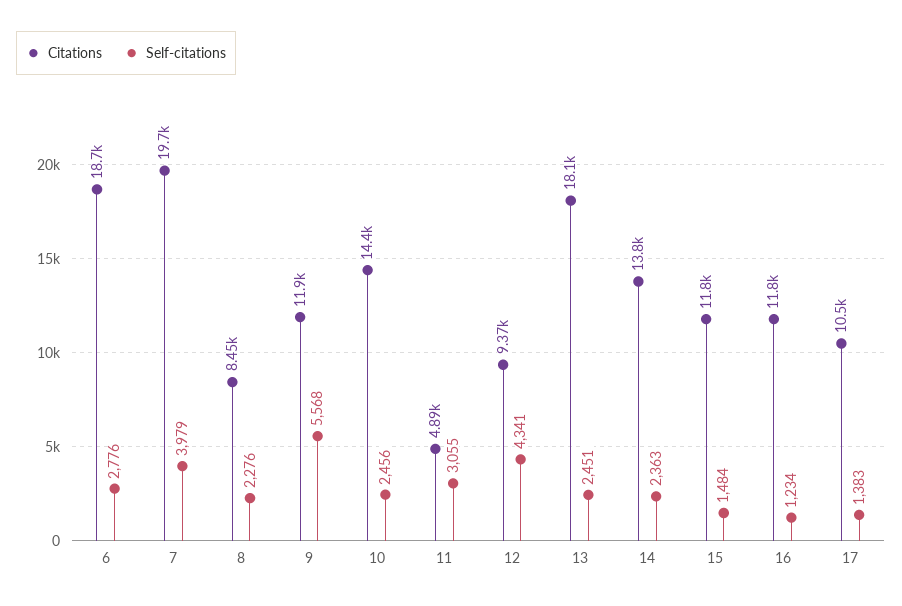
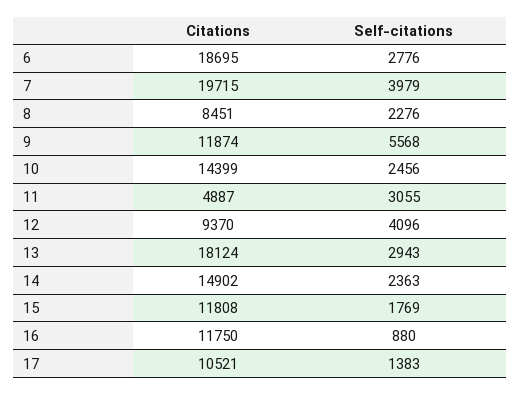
Self-citations, 12: 4341 -> 4096
Self-citations, 13: 2451 -> 2943
Citations, 14: 13800 -> 14902
Self-citations, 15: 1484 -> 1769
Self-citations, 16: 1234 -> 880

